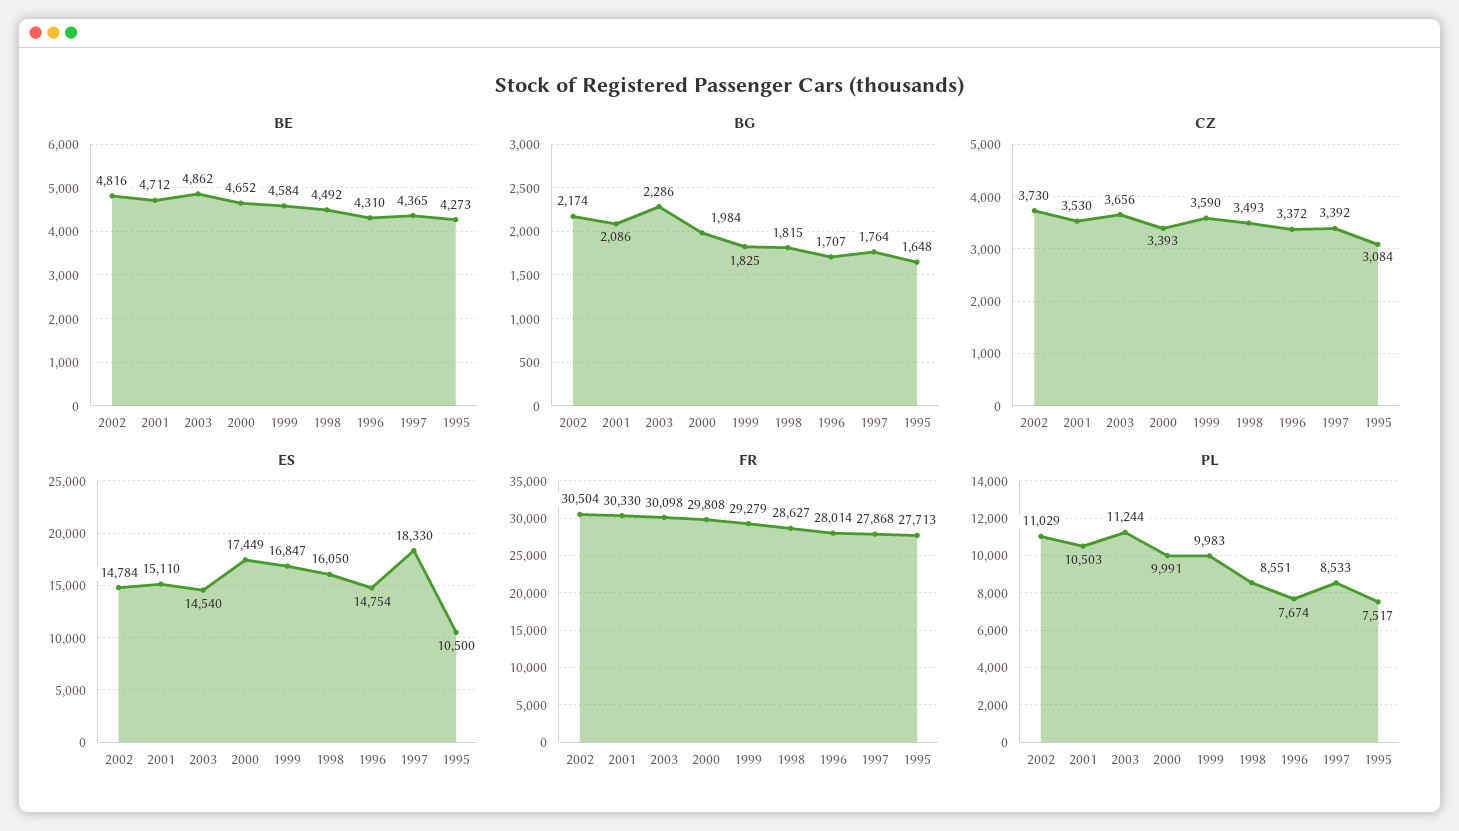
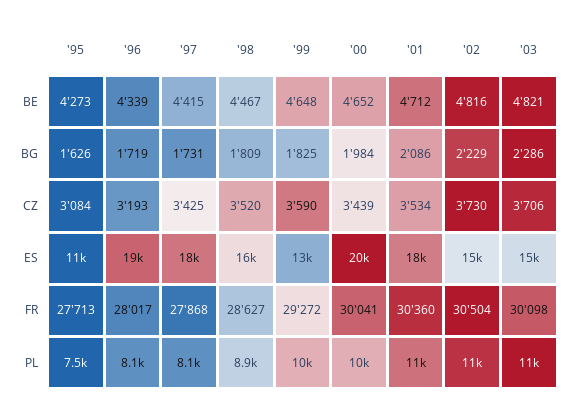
BE, 2003: 4862 -> 4821
BE, 1999: 4584 -> 4648
BE, 1998: 4492 -> 4467
BE, 1996: 4310 -> 4339
BE, 1997: 4365 -> 4415
BG, 2002: 2174 -> 2229
BG, 1998: 1815 -> 1809
BG, 1996: 1707 -> 1719
BG, 1997: 1764 -> 1731
BG, 1995: 1648 -> 1626
CZ, 2001: 3530 -> 3534
CZ, 2003: 3656 -> 3706
CZ, 2000: 3393 -> 3439
CZ, 1998: 3493 -> 3520
CZ, 1996: 3372 -> 3193
CZ, 1997: 3392 -> 3425
ES, 2001: 15110 -> 18000
ES, 2000: 17449 -> 20000
ES, 1999: 16847 -> 13000
ES, 1996: 14754 -> 19000
FR, 2001: 30330 -> 30360
FR, 2000: 29808 -> 30041
FR, 1999: 29279 -> 29272
FR, 1996: 28014 -> 28017
PL, 1998: 8551 -> 8900
PL, 1996: 7674 -> 8100
PL, 1997: 8533 -> 8100

